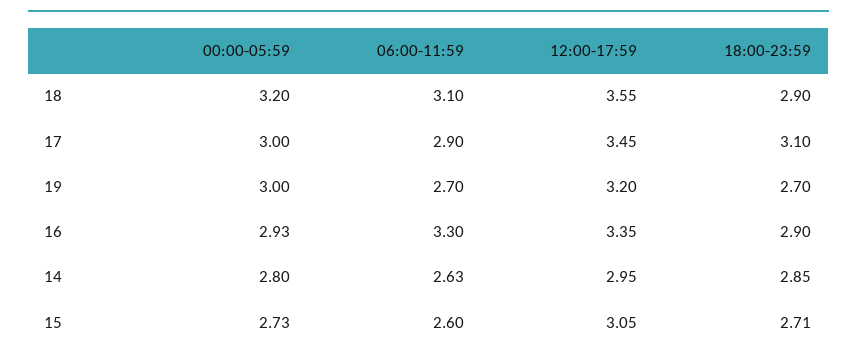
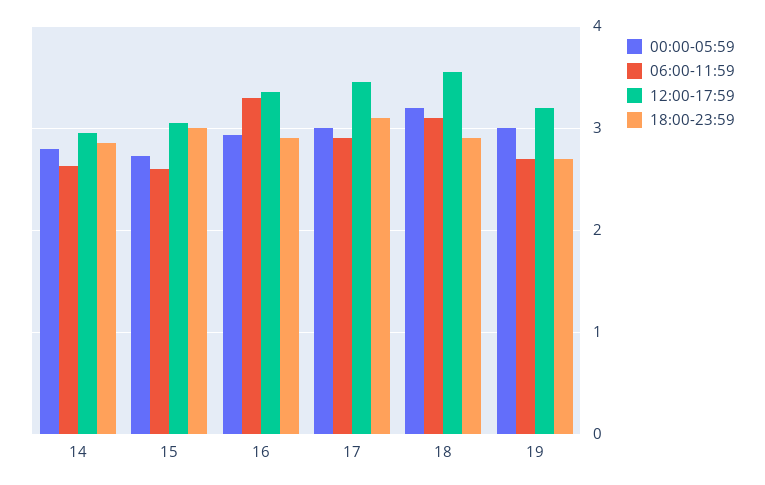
18:00-23:59, 15: 2.71 -> 3

